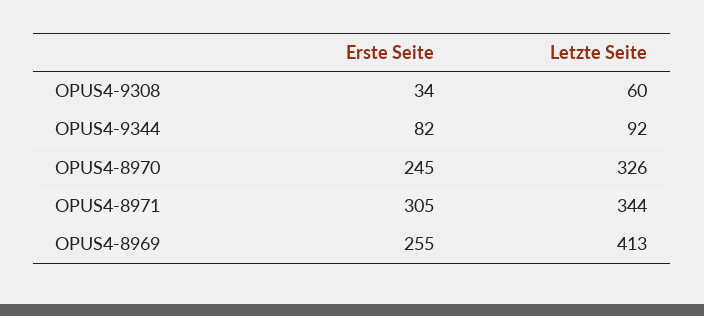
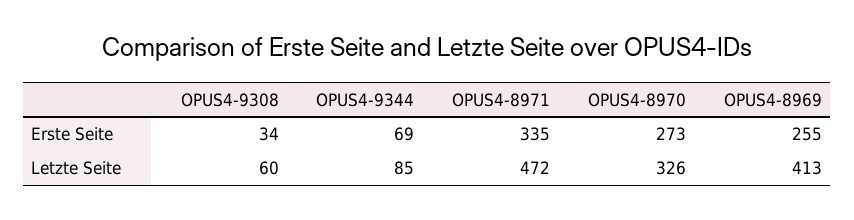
Erste Seite, OPUS4-9344: 82 -> 69
Letzte Seite, OPUS4-9344: 92 -> 85
Erste Seite, OPUS4-8970: 245 -> 273
Erste Seite, OPUS4-8971: 305 -> 335
Letzte Seite, OPUS4-8971: 344 -> 472

